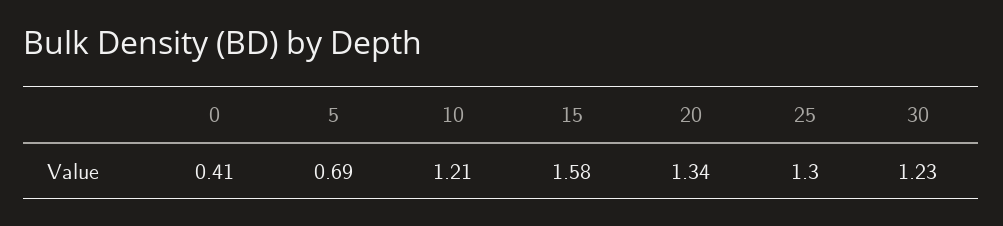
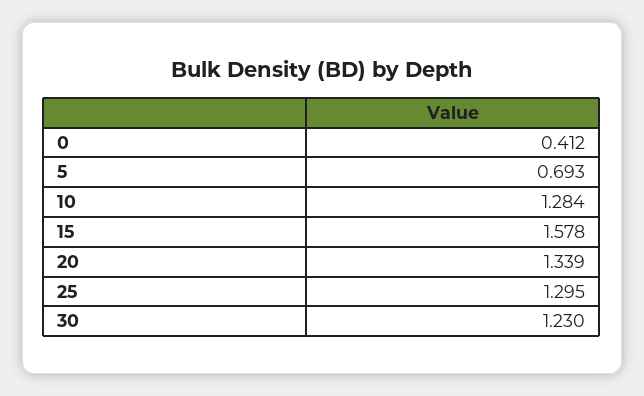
10: 1.21 -> 1.284

